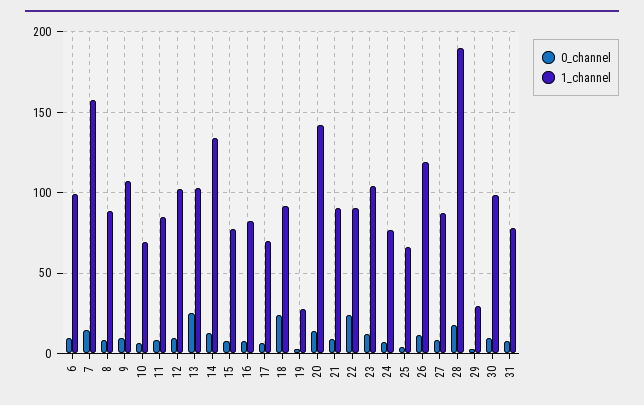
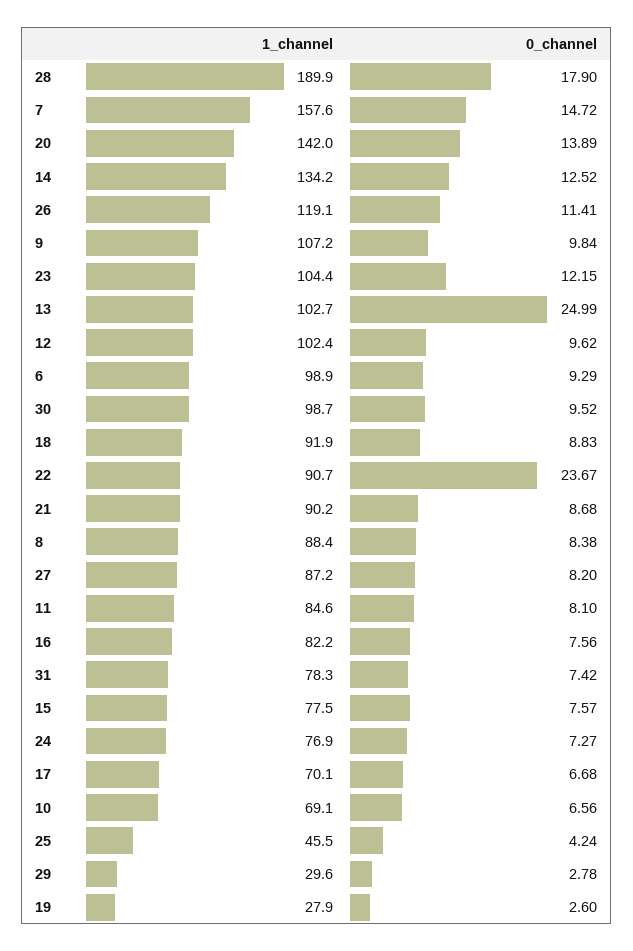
0_channel, 18: 25 -> 8.83
1_channel, 25: 65 -> 45.5

